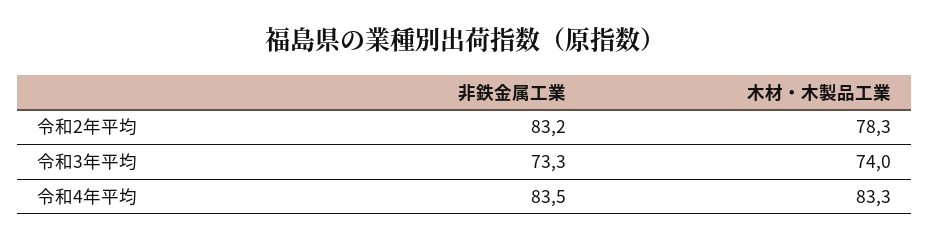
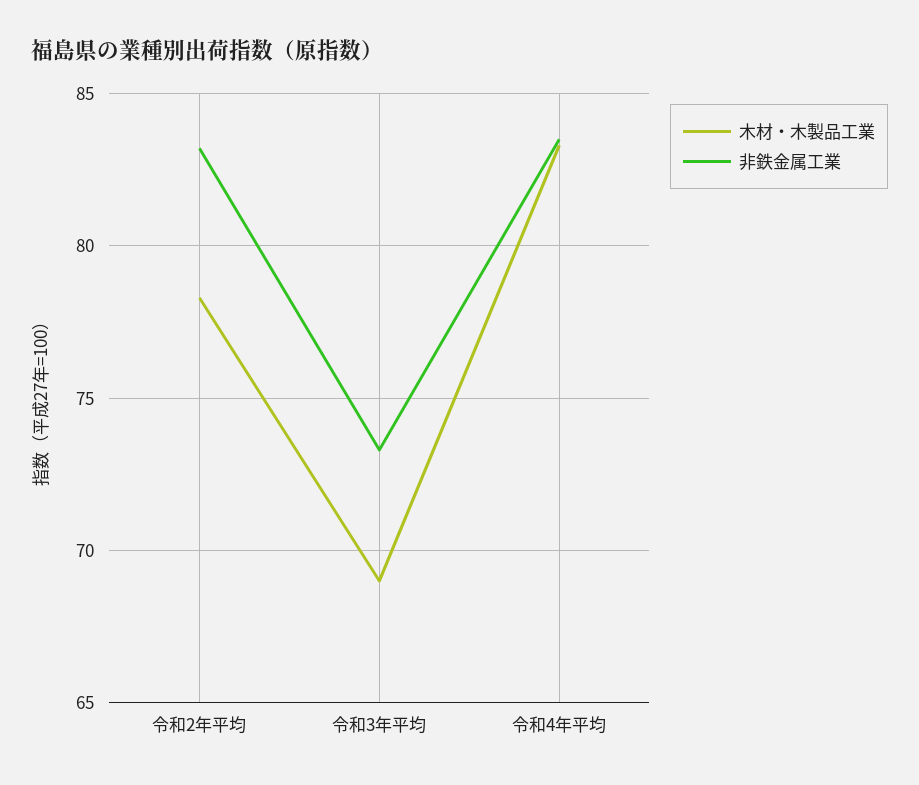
木材・木製品工業, 令和3年平均: 74 -> 69

